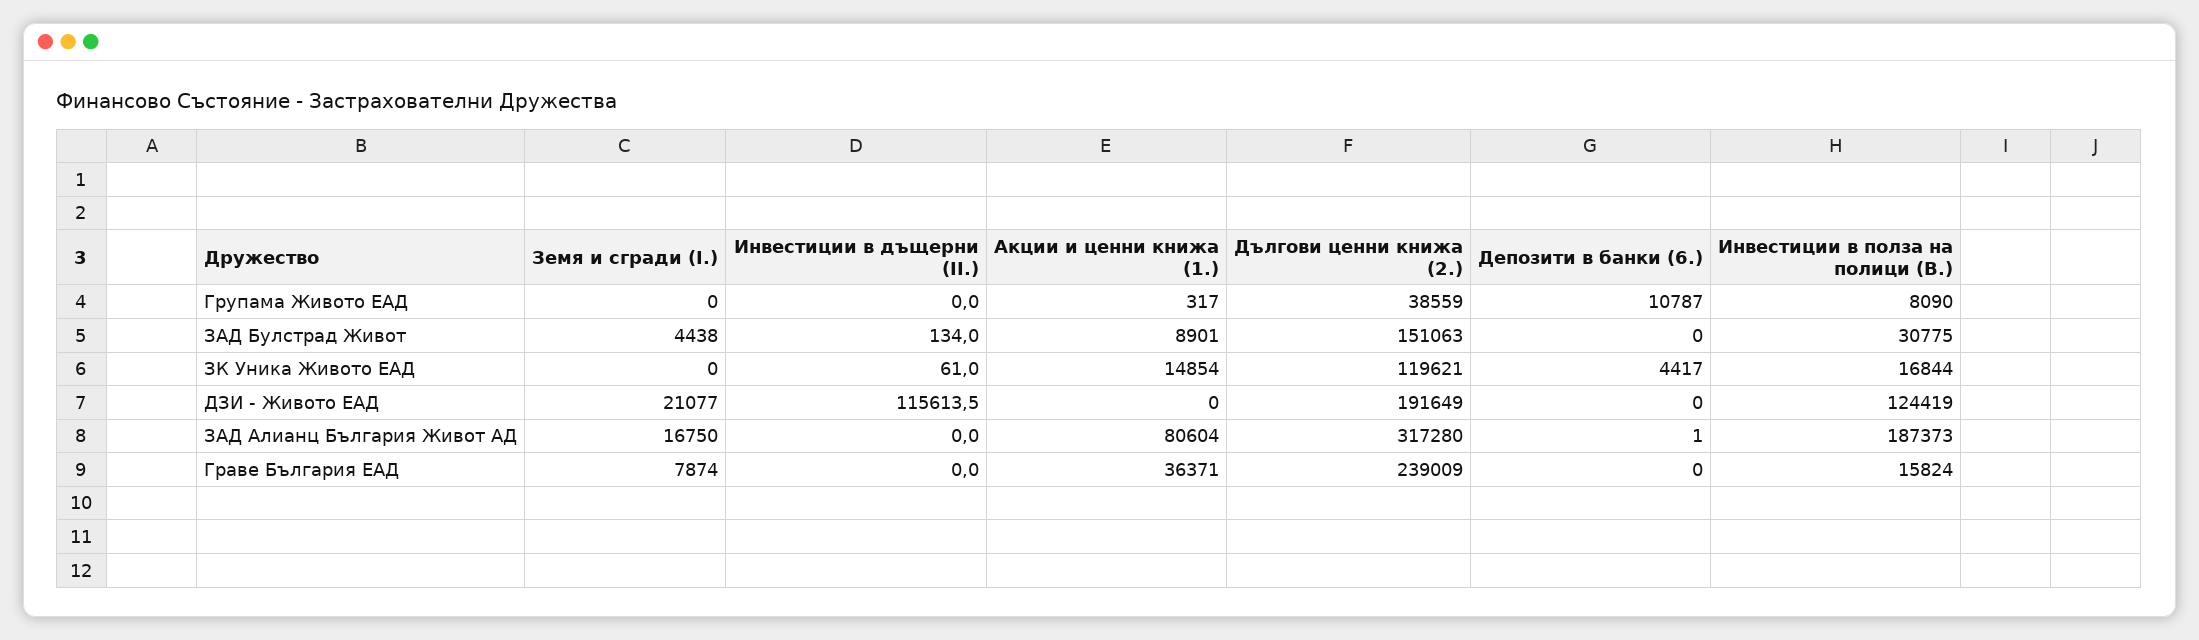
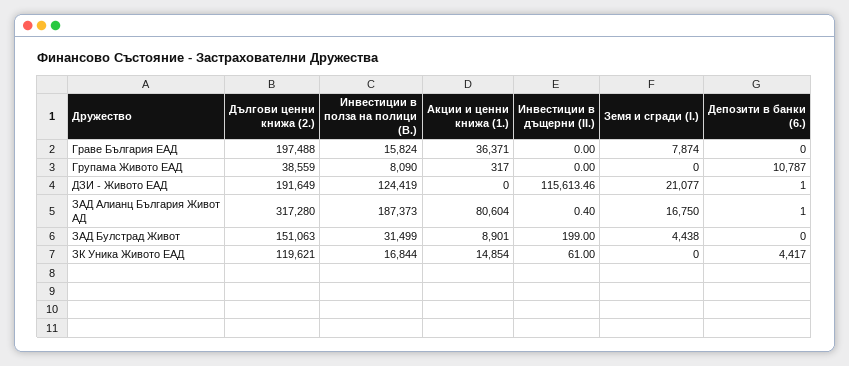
Инвестиции в дъщерни (ІІ.), ЗАД Булстрад Живот: 134 -> 199
Инвестиции в полза на полици (В.), ЗАД Булстрад Живот: 30775 -> 31499
Депозити в банки (6.), ДЗИ - Живото ЕАД: 0 -> 1
Инвестиции в дъщерни (ІІ.), ЗАД Алианц България Живот АД: 0 -> 0.4
Дългови ценни книжа (2.), Граве България ЕАД: 239009 -> 197488

